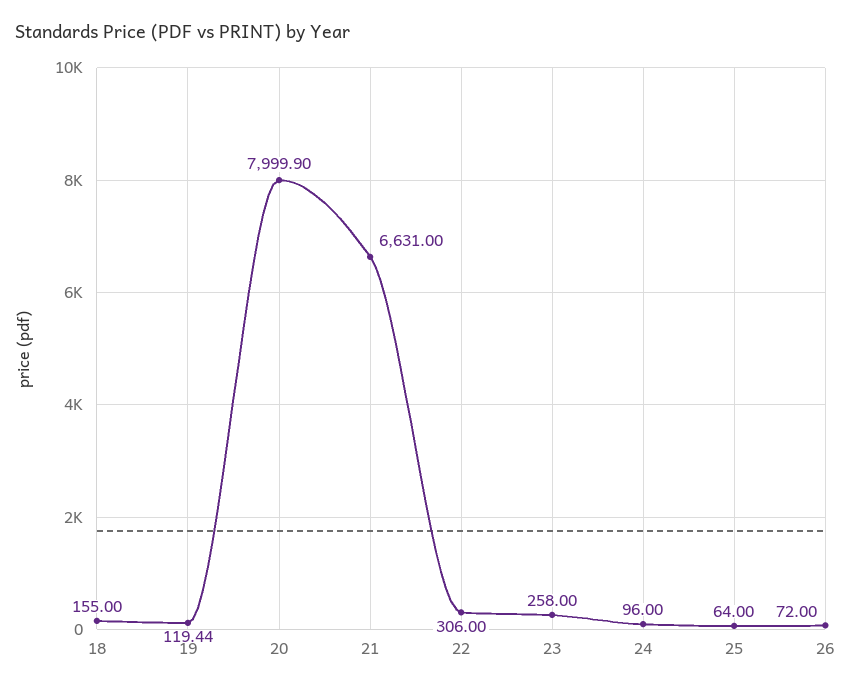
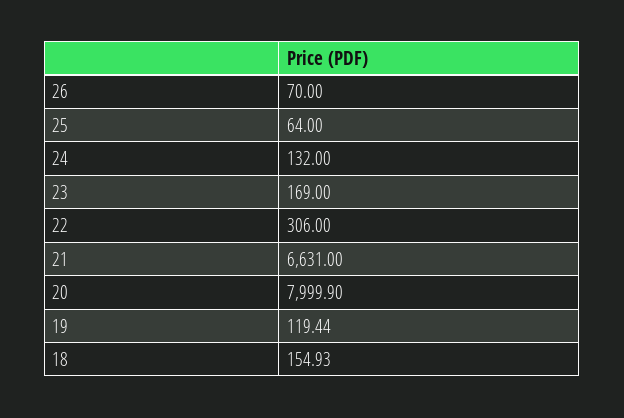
18: 155 -> 154.93
23: 258 -> 169
24: 96 -> 132
26: 72 -> 70

